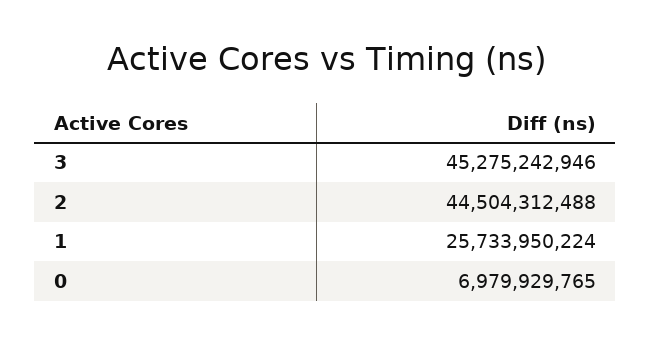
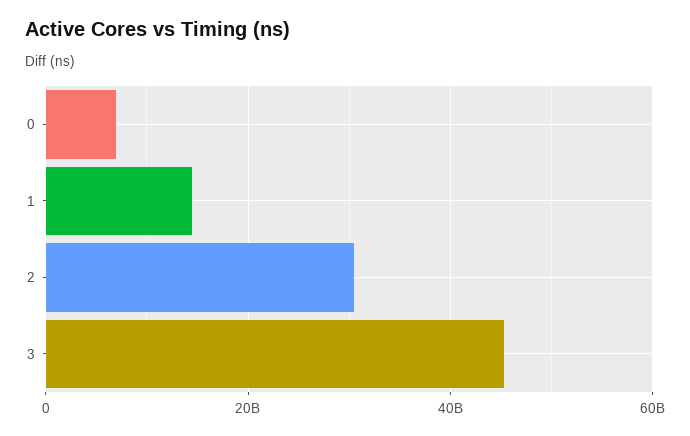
2: 44504312488 -> 30000000000
1: 25733950224 -> 14000000000

